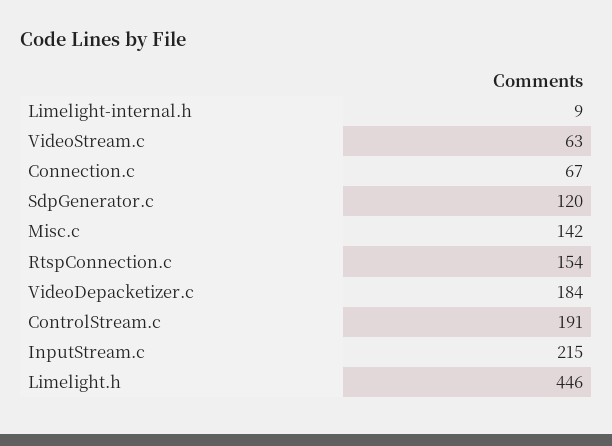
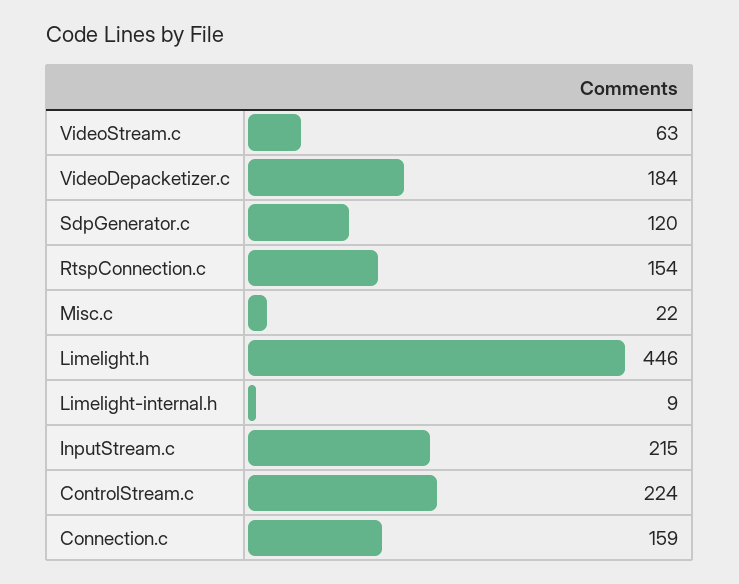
Connection.c: 67 -> 159
Misc.c: 142 -> 22
ControlStream.c: 191 -> 224

